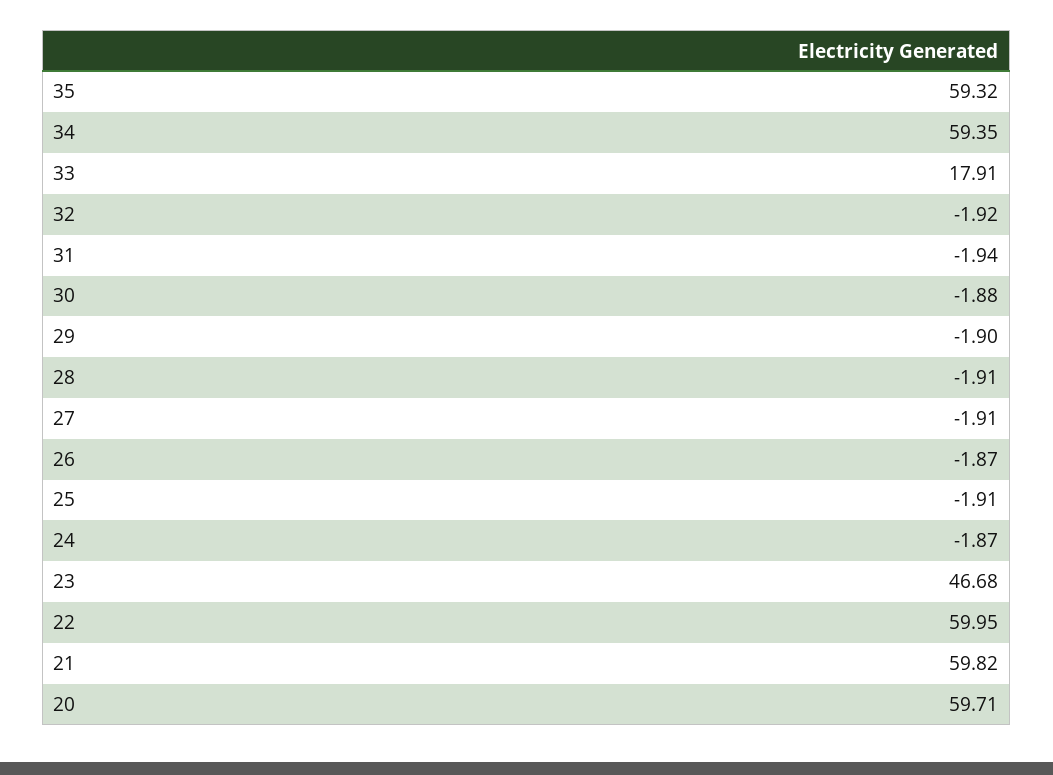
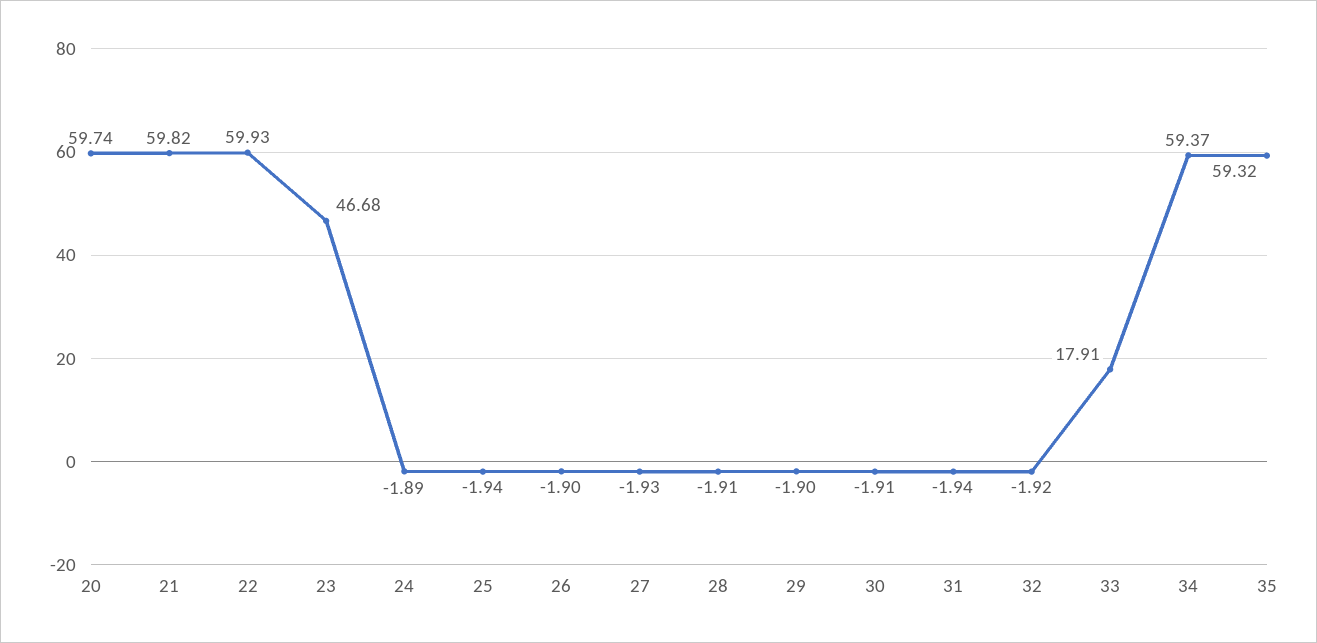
34: 59.35 -> 59.37
30: -1.88 -> -1.91
27: -1.91 -> -1.93
26: -1.87 -> -1.9
25: -1.91 -> -1.94
24: -1.87 -> -1.89
22: 59.95 -> 59.93
20: 59.71 -> 59.74

